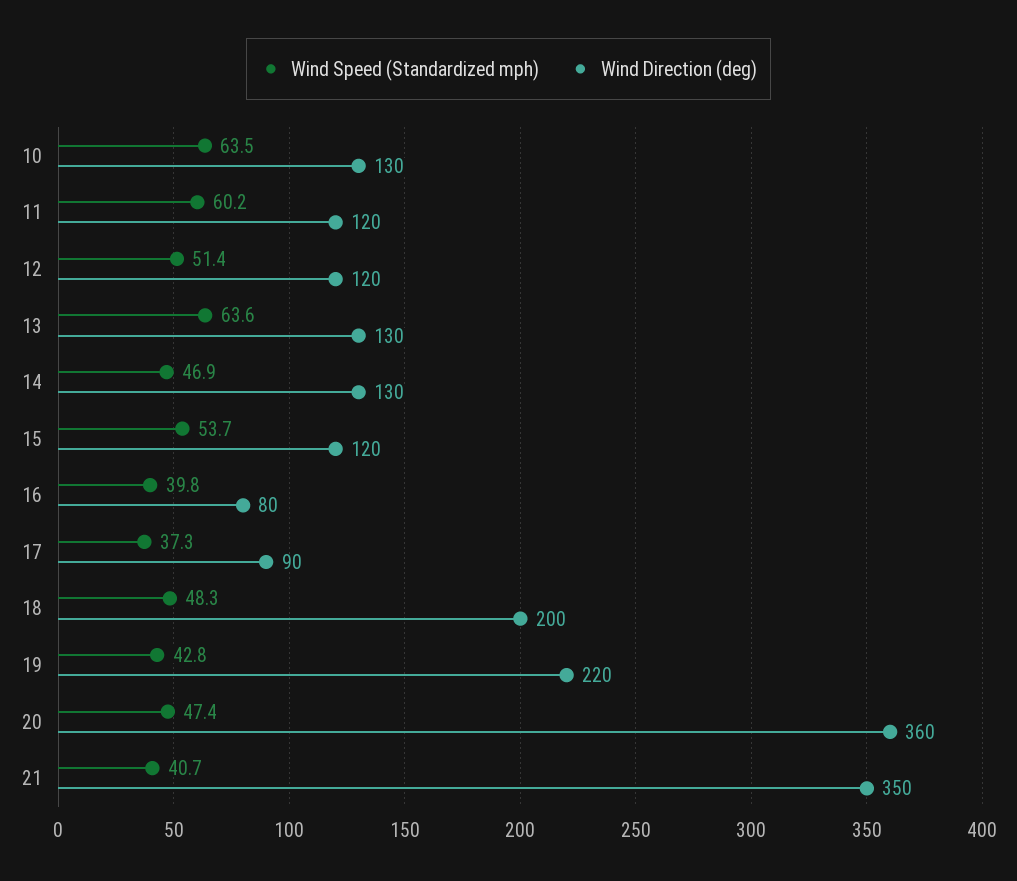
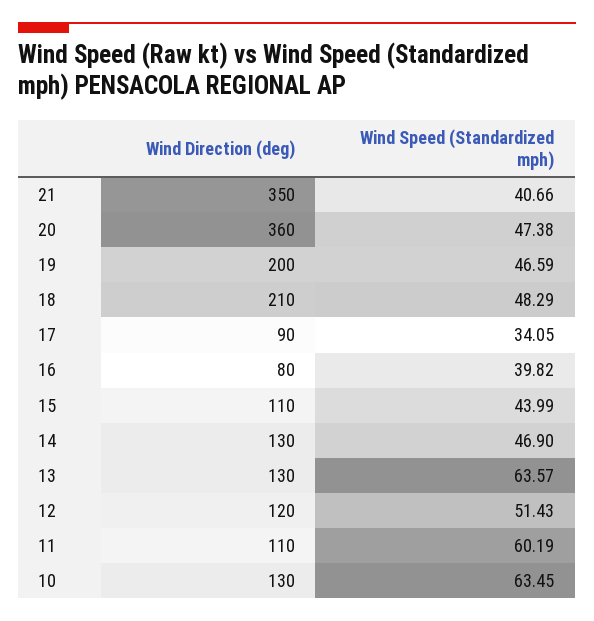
Wind Direction (deg), 11: 120 -> 110
Wind Speed (Standardized mph), 15: 53.7 -> 43.99
Wind Direction (deg), 15: 120 -> 110
Wind Speed (Standardized mph), 17: 37.3 -> 34.05
Wind Direction (deg), 18: 200 -> 210
Wind Speed (Standardized mph), 19: 42.8 -> 46.59
Wind Direction (deg), 19: 220 -> 200

